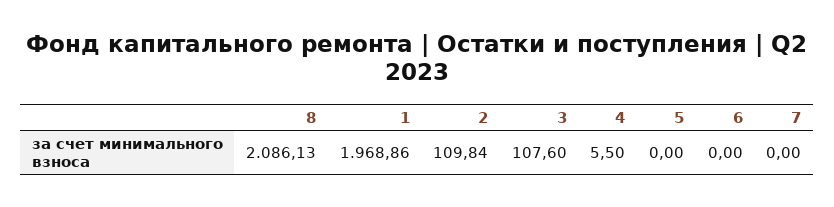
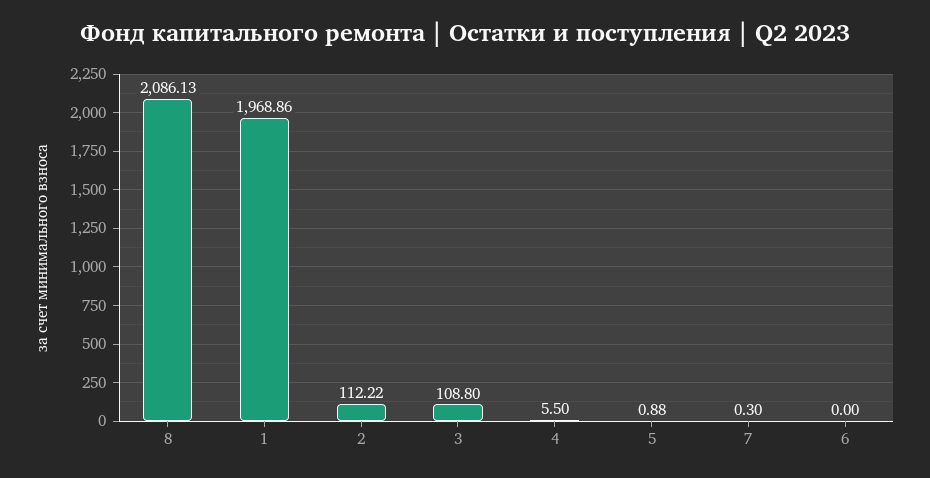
2: 109.84 -> 112.22
3: 107.6 -> 108.8
5: 0 -> 0.88
7: 0 -> 0.3

